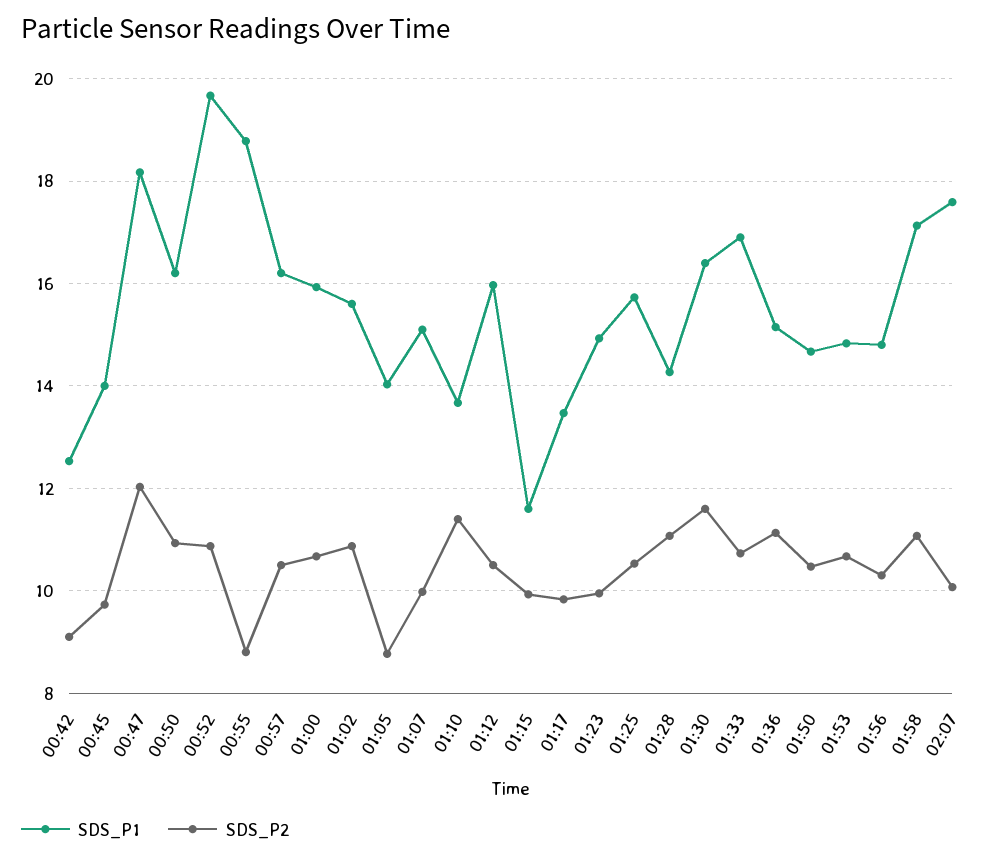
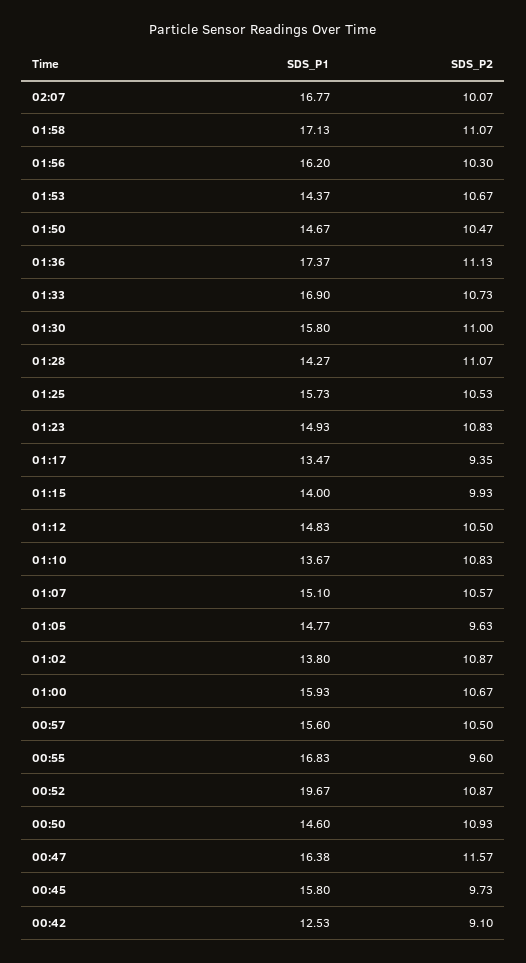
SDS_P1, 00:45: 14 -> 15.8
SDS_P1, 00:47: 18.2 -> 16.38
SDS_P2, 00:47: 12 -> 11.57
SDS_P1, 00:50: 16.2 -> 14.6
SDS_P1, 00:55: 18.8 -> 16.83
SDS_P2, 00:55: 8.8 -> 9.6
SDS_P1, 00:57: 16.2 -> 15.6
SDS_P1, 01:02: 15.6 -> 13.8
SDS_P1, 01:05: 14 -> 14.77
SDS_P2, 01:05: 8.8 -> 9.63
SDS_P2, 01:07: 10 -> 10.57
SDS_P2, 01:10: 11.4 -> 10.83
SDS_P1, 01:12: 16 -> 14.83
SDS_P1, 01:15: 11.6 -> 14
SDS_P2, 01:17: 9.8 -> 9.35
SDS_P2, 01:23: 10 -> 10.83
SDS_P1, 01:30: 16.4 -> 15.8
SDS_P2, 01:30: 11.6 -> 11
SDS_P1, 01:36: 15.2 -> 17.37
SDS_P1, 01:53: 14.8 -> 14.37
SDS_P1, 01:56: 14.8 -> 16.2
SDS_P1, 02:07: 17.6 -> 16.77

